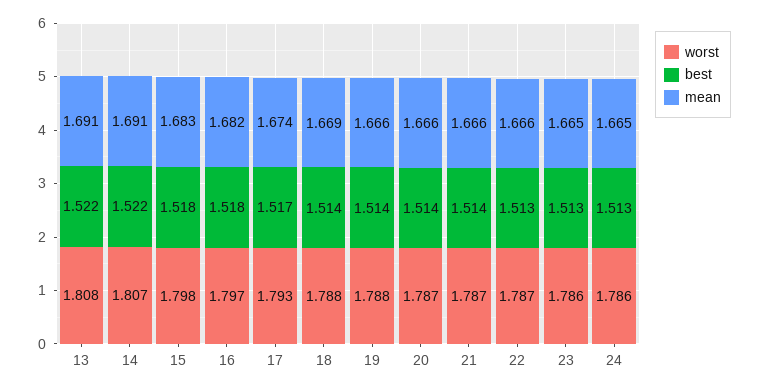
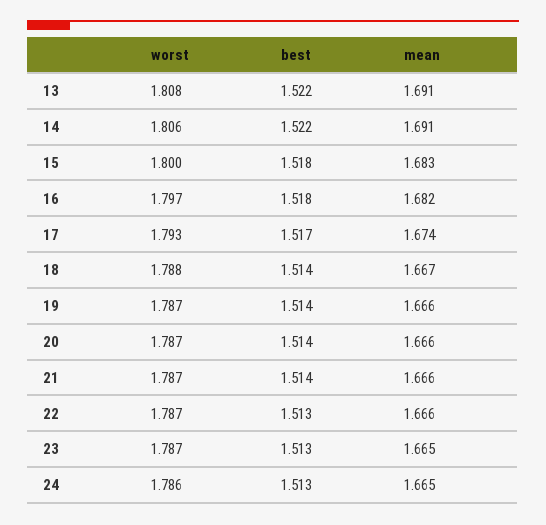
worst, 14: 1.807 -> 1.806
worst, 15: 1.798 -> 1.8
mean, 18: 1.669 -> 1.667
worst, 19: 1.788 -> 1.787
worst, 23: 1.786 -> 1.787

